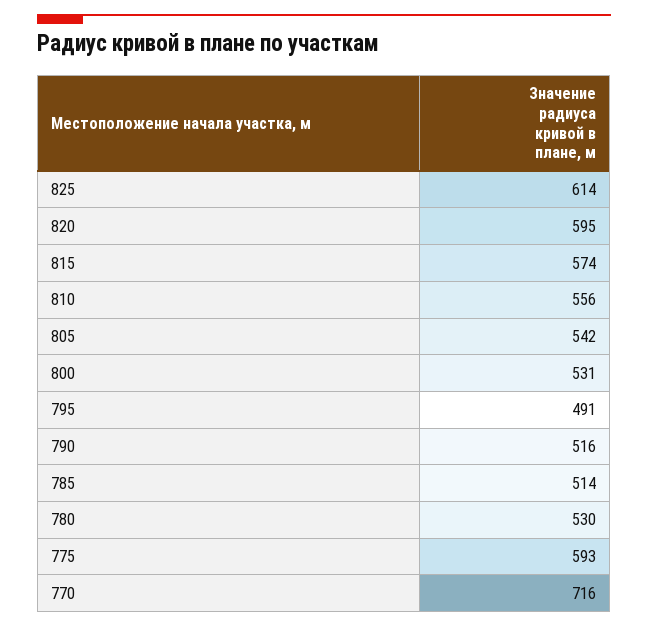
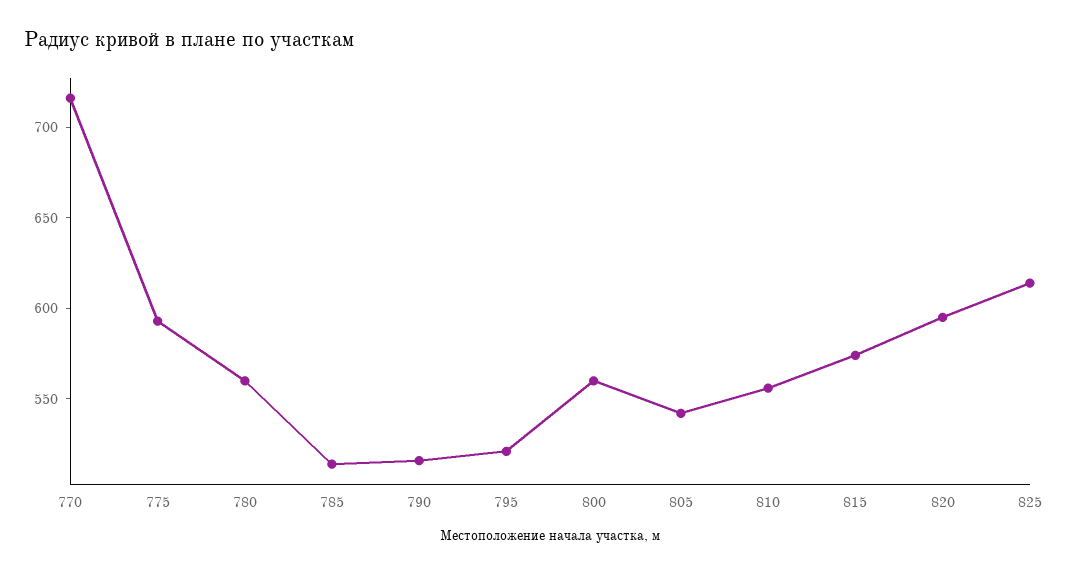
800: 531 -> 560
795: 491 -> 520
780: 530 -> 560

